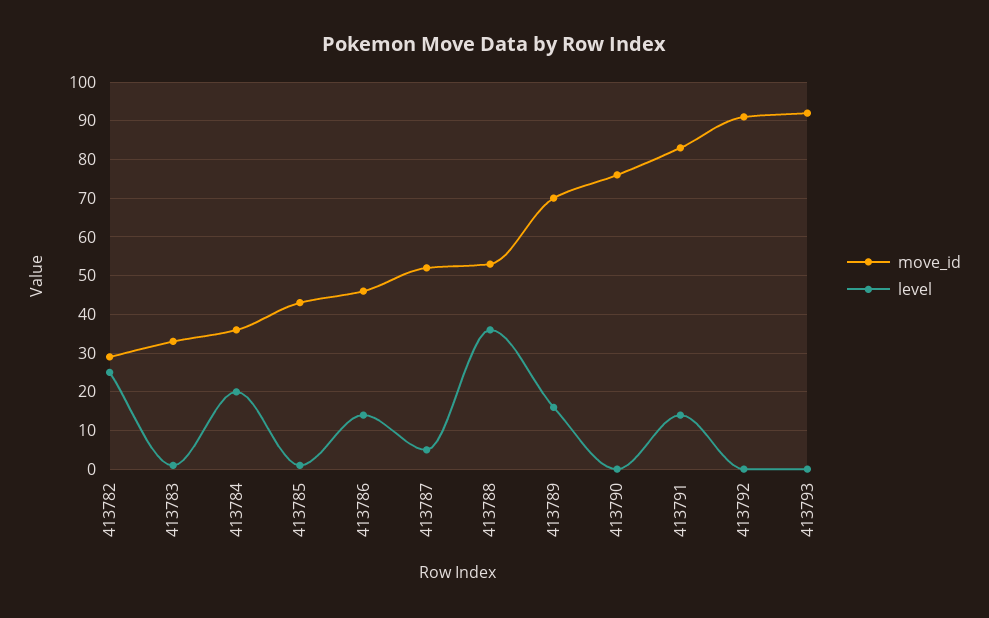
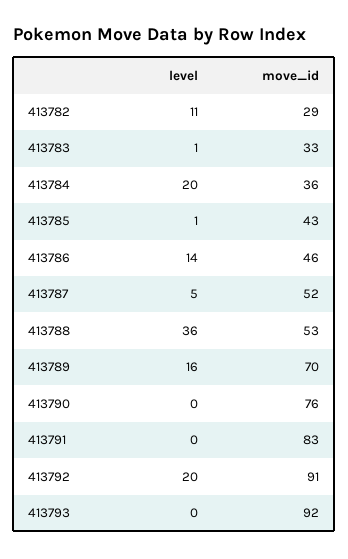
level, 413782: 25 -> 11
level, 413791: 15 -> 0
level, 413792: 0 -> 20

